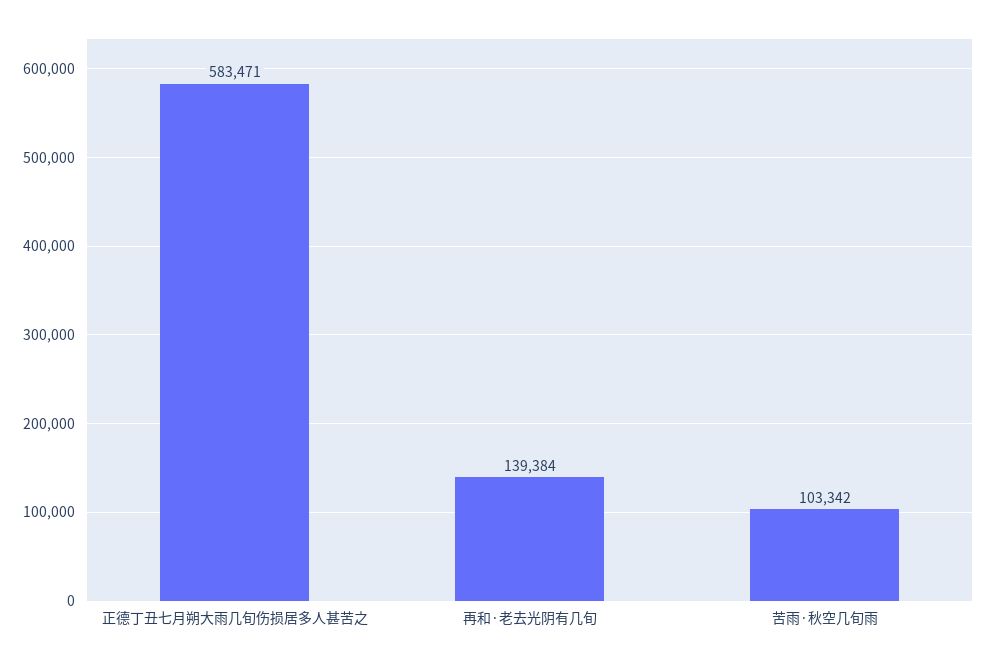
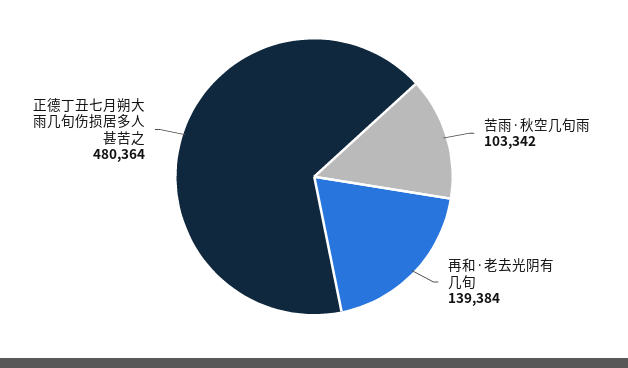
正德丁丑七月朔大雨几旬伤损居多人甚苦之: 583471 -> 480364

